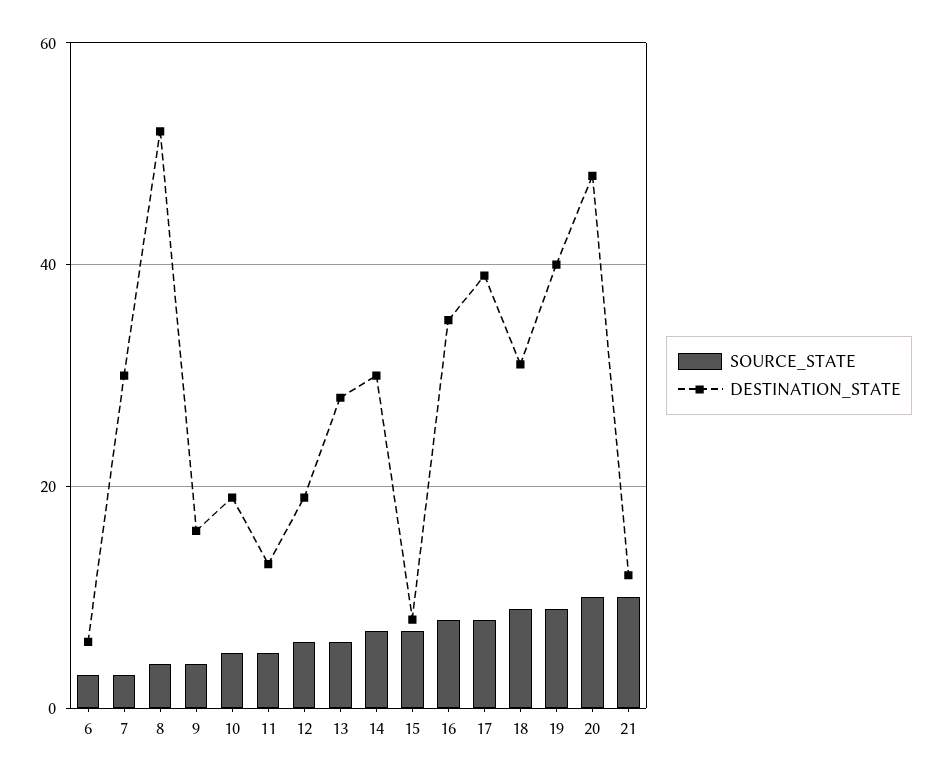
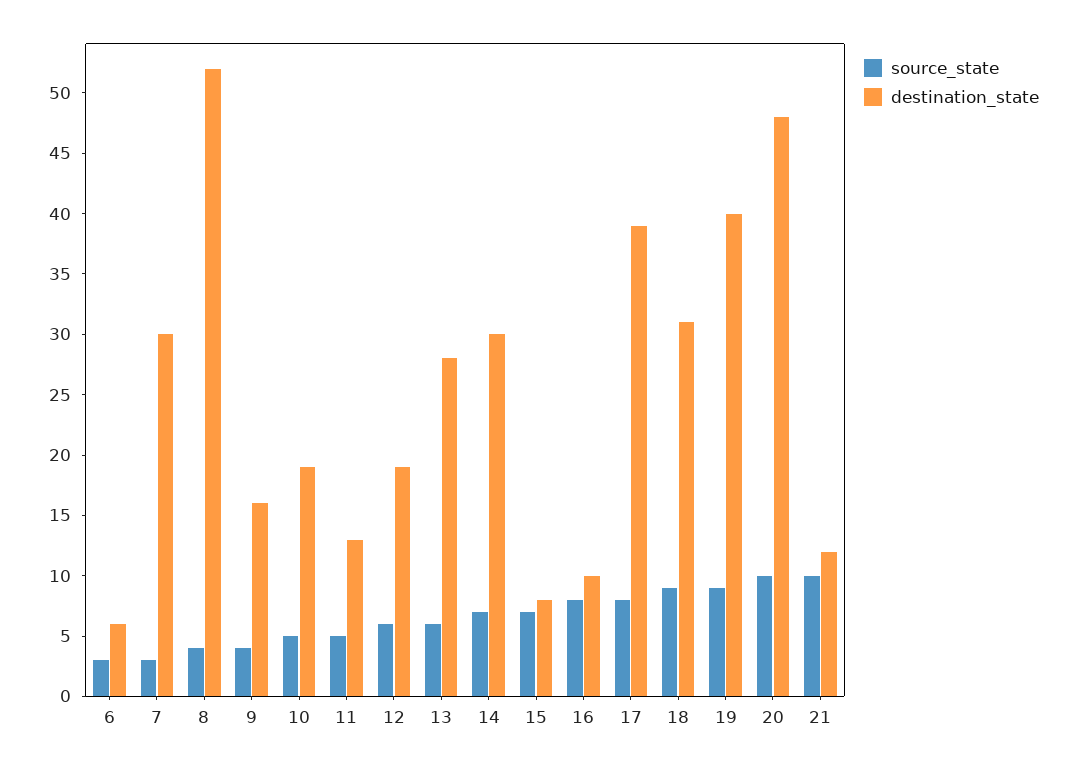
DESTINATION_STATE, 16: 35 -> 10

